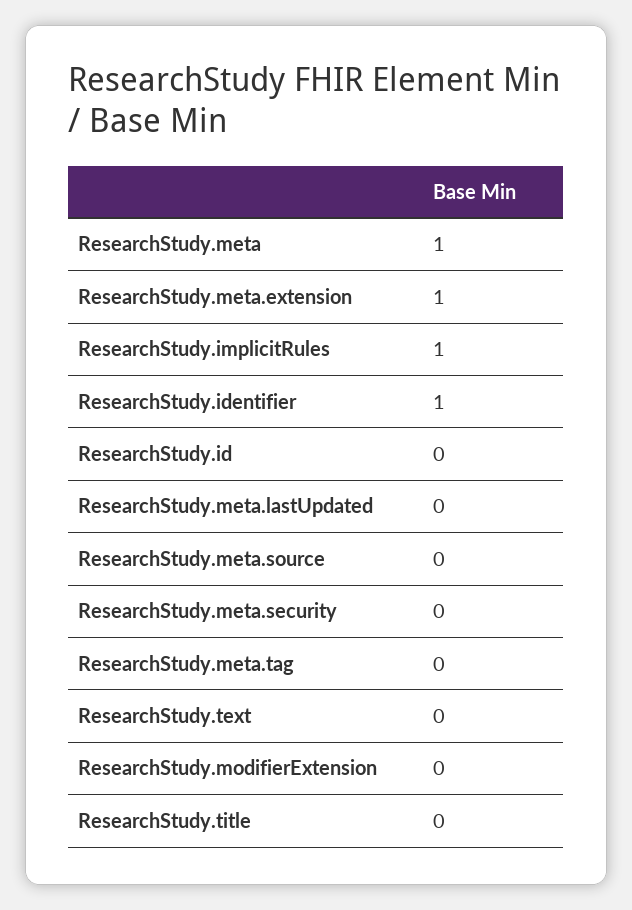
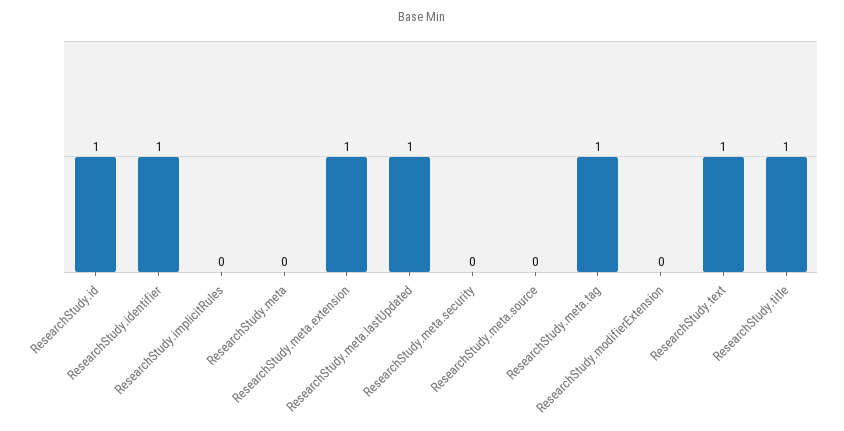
ResearchStudy.meta: 1 -> 0
ResearchStudy.implicitRules: 1 -> 0
ResearchStudy.id: 0 -> 1
ResearchStudy.meta.lastUpdated: 0 -> 1
ResearchStudy.meta.tag: 0 -> 1
ResearchStudy.text: 0 -> 1
ResearchStudy.title: 0 -> 1

